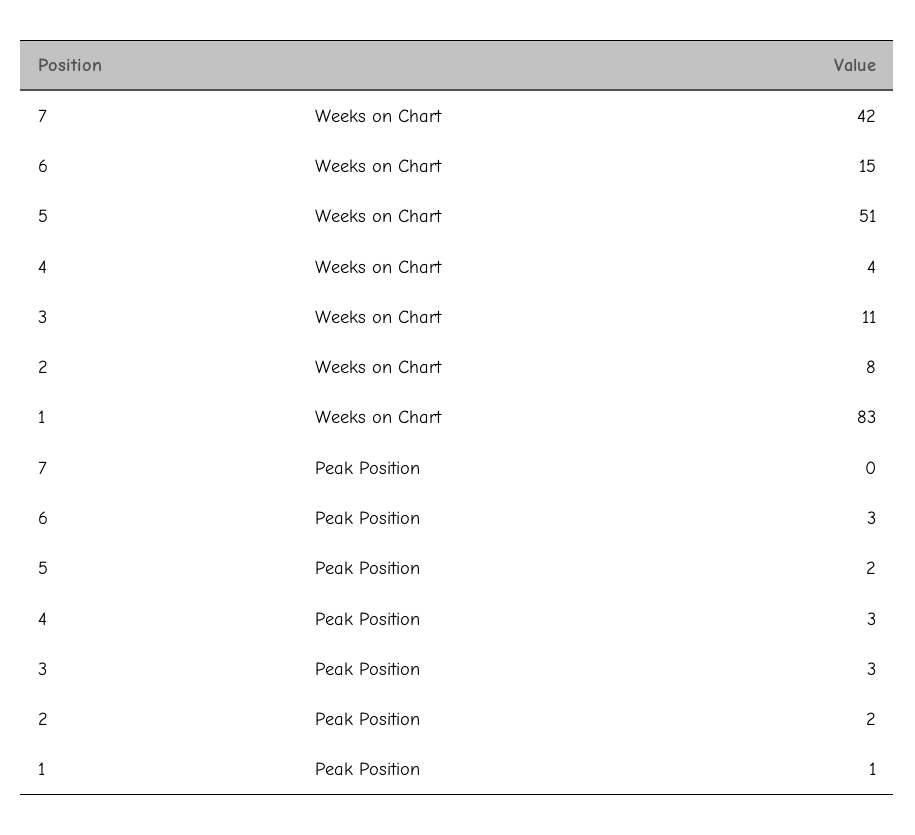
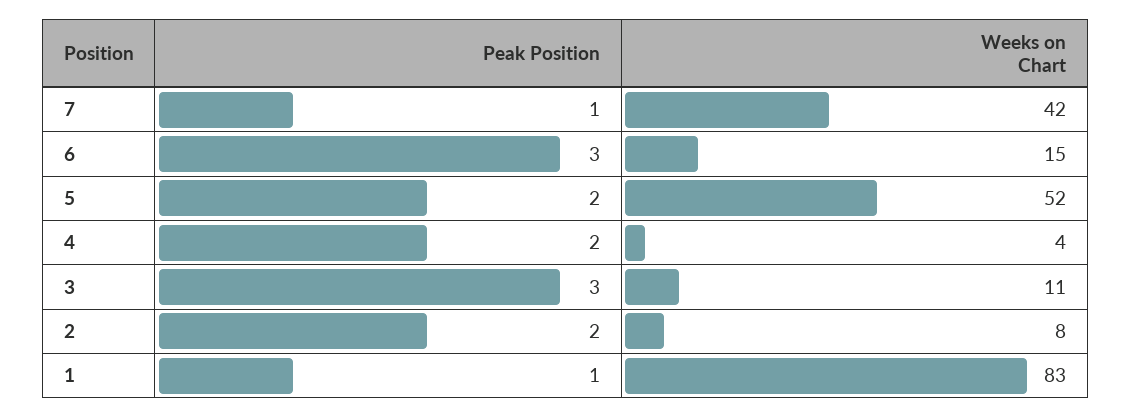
5, Weeks on Chart: 51 -> 52
7, Peak Position: 0 -> 1
4, Peak Position: 3 -> 2

